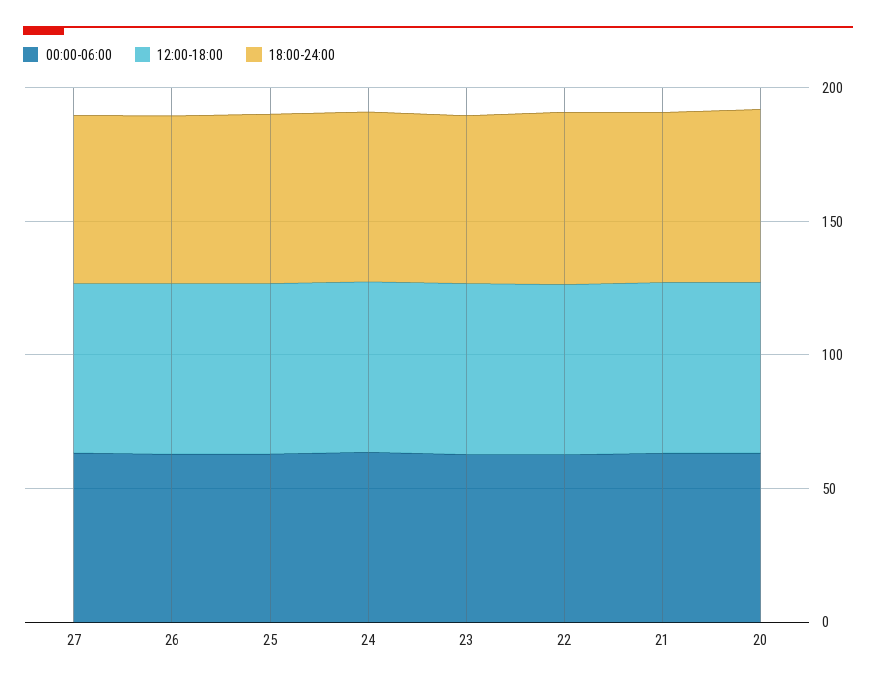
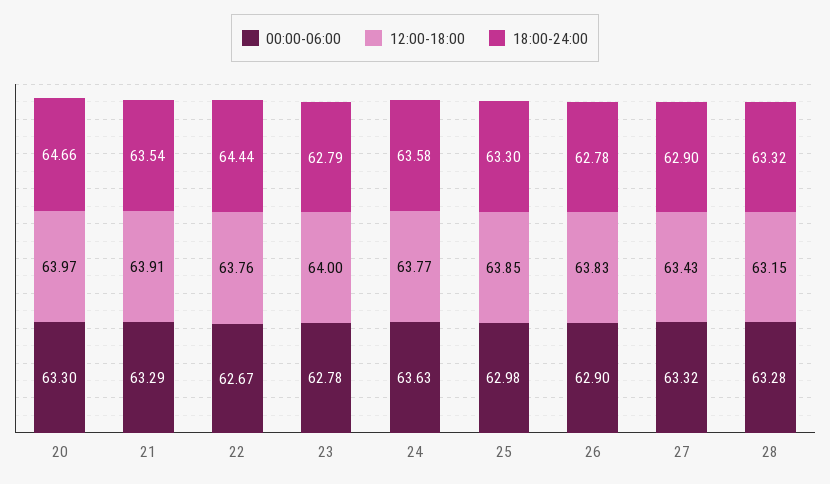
00:00-06:00, 28: none -> 63.28
12:00-18:00, 28: none -> 63.15
18:00-24:00, 28: none -> 63.32

